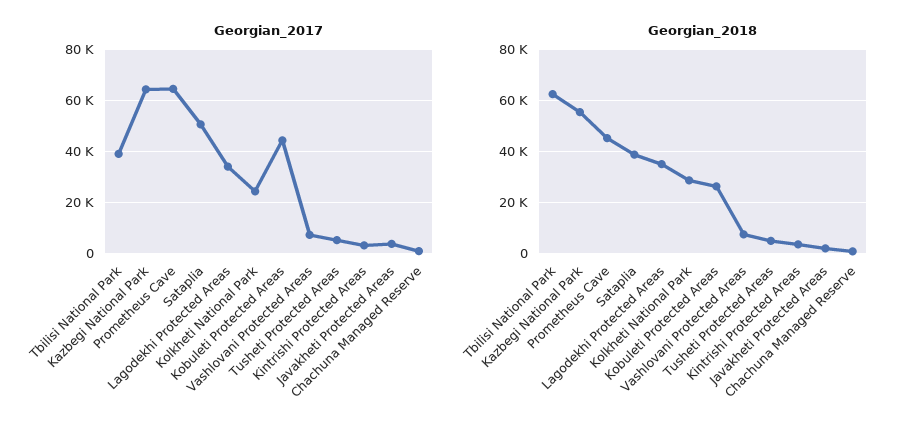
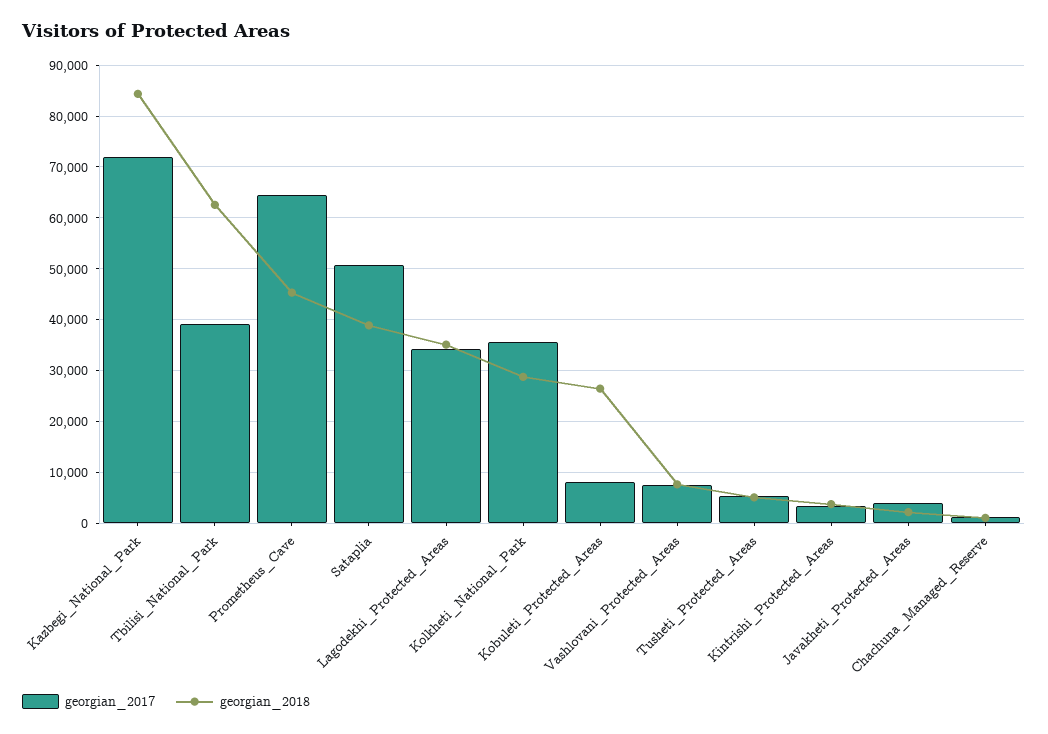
Georgian_2017, Kazbegi National Park: 65000 -> 72000
Georgian_2017, Kolkheti National Park: 25000 -> 36000
Georgian_2017, Kobuleti Protected Areas: 45000 -> 8000
Georgian_2018, Kazbegi National Park: 55000 -> 84000

